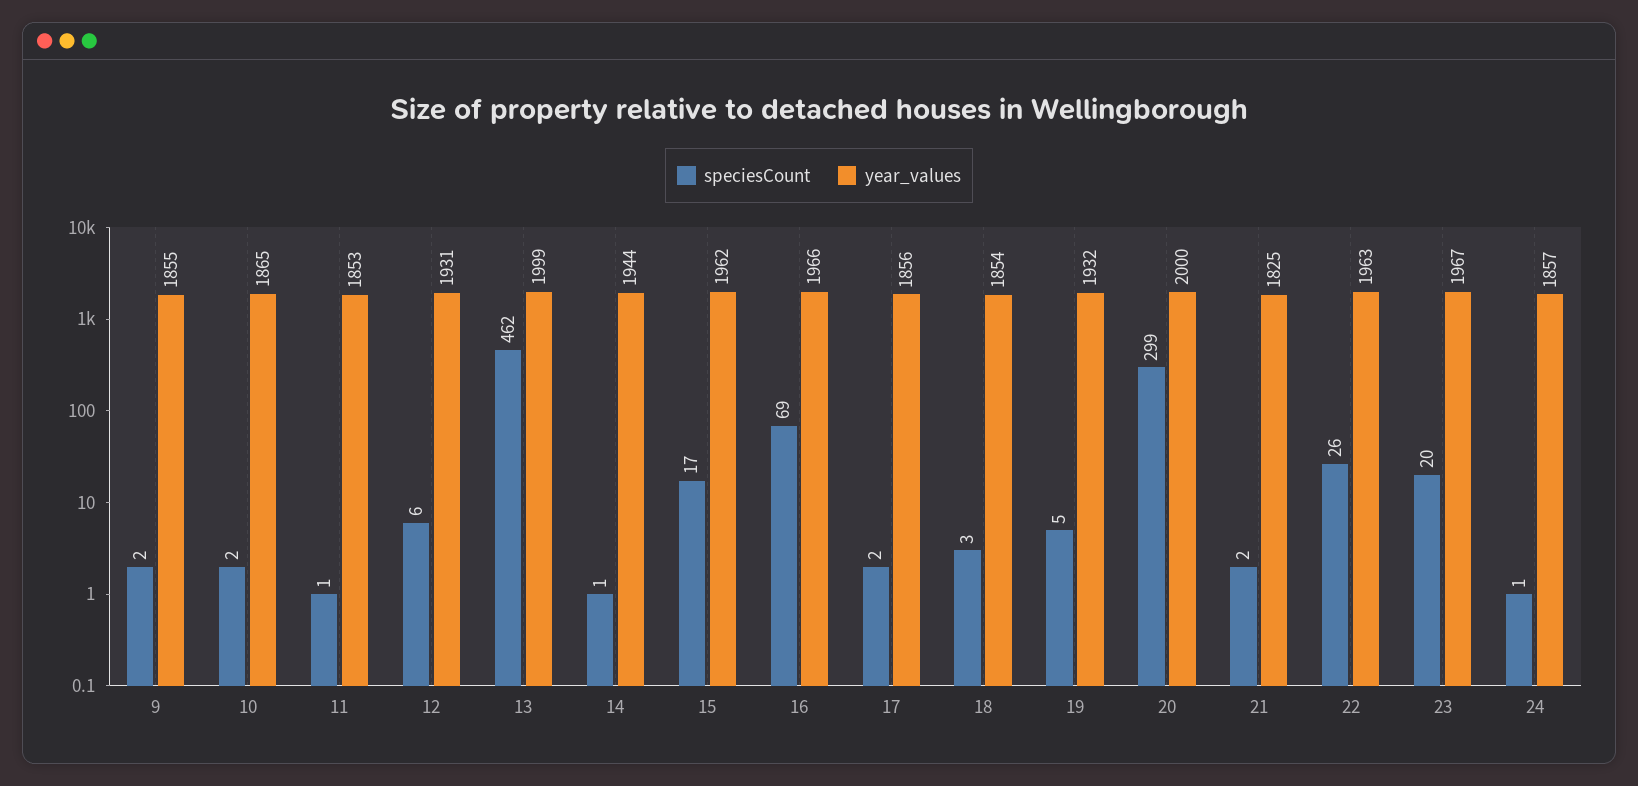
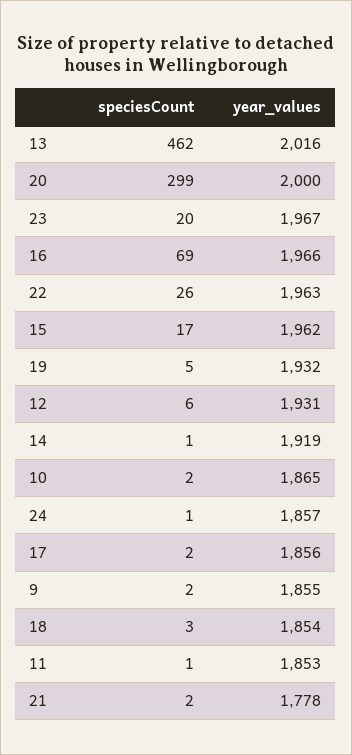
year_values, 13: 1999 -> 2016
year_values, 14: 1944 -> 1919
year_values, 21: 1825 -> 1778

